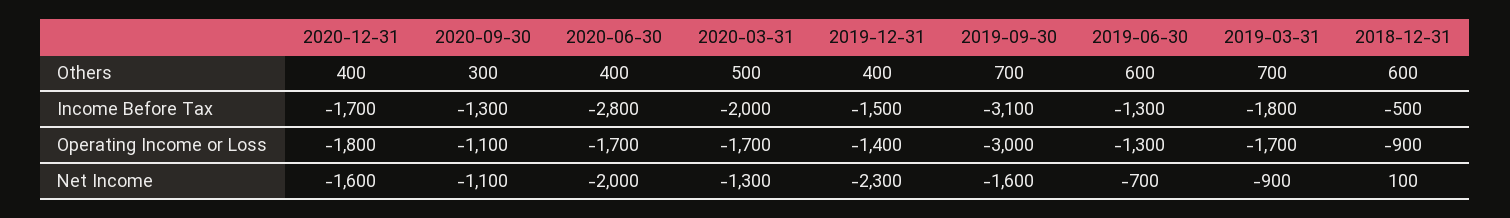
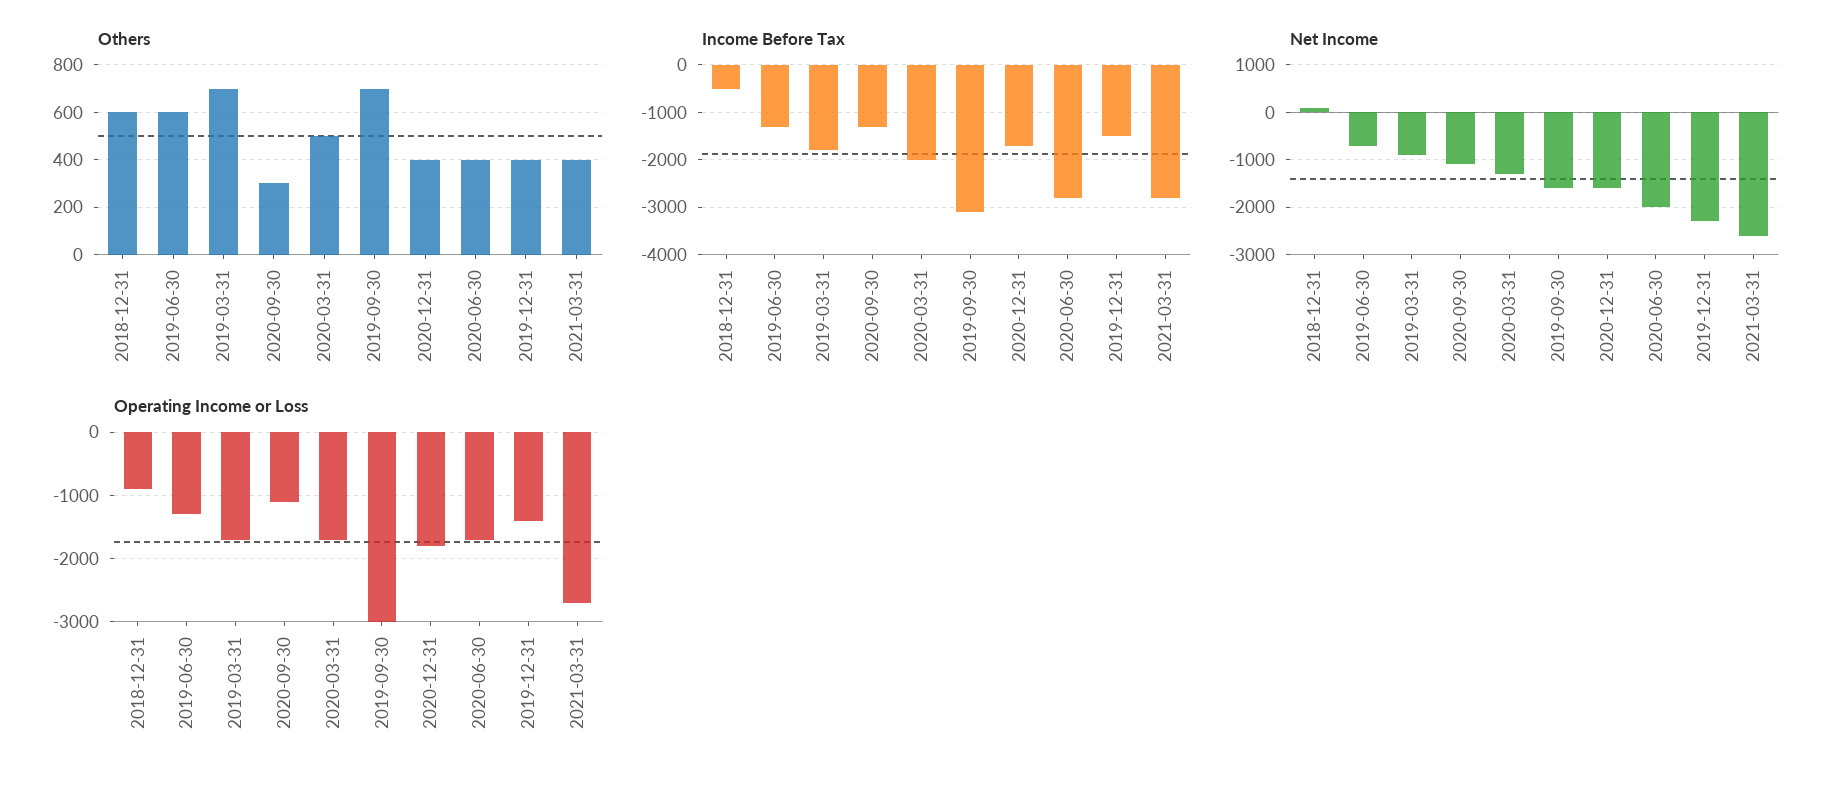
Others, 2021-03-31: none -> 400
Income Before Tax, 2021-03-31: none -> -2800
Net Income, 2021-03-31: none -> -2600
Operating Income or Loss, 2021-03-31: none -> -2700

